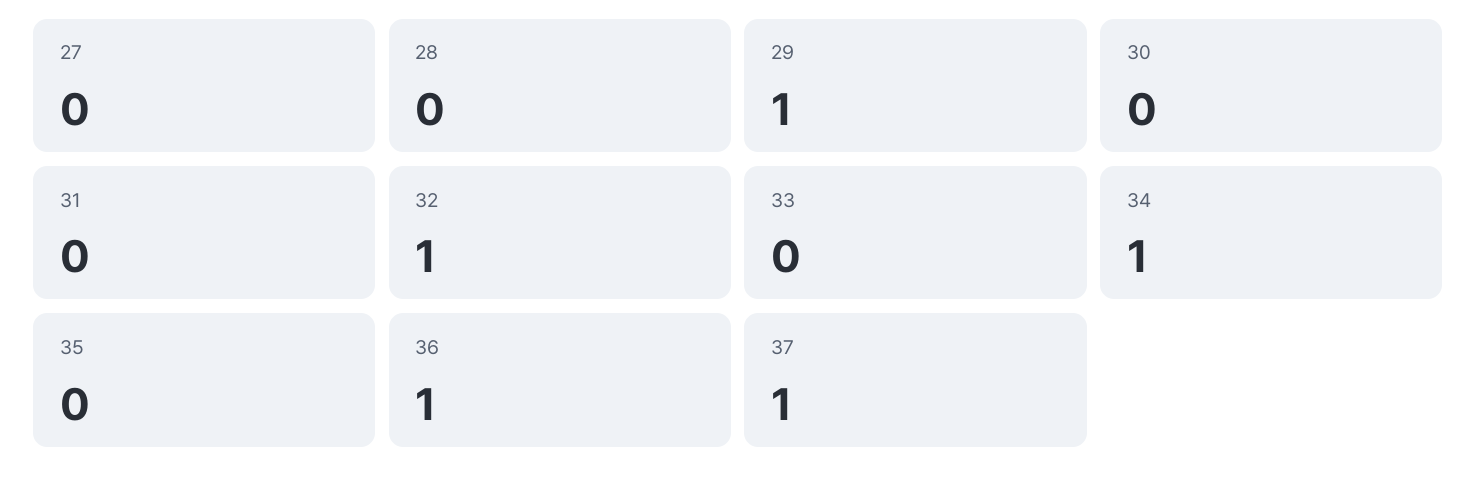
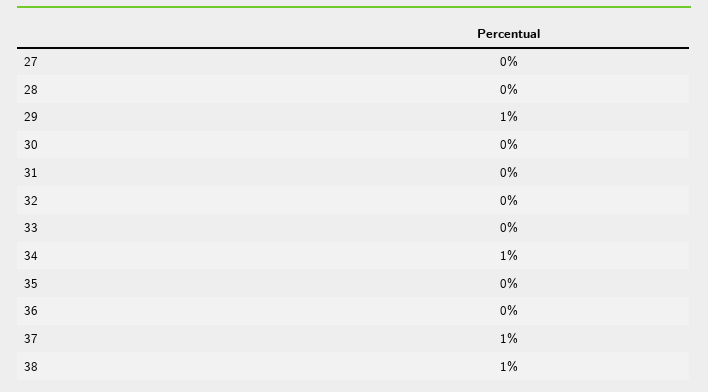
32: 1 -> 0
36: 1 -> 0
38: none -> 1

